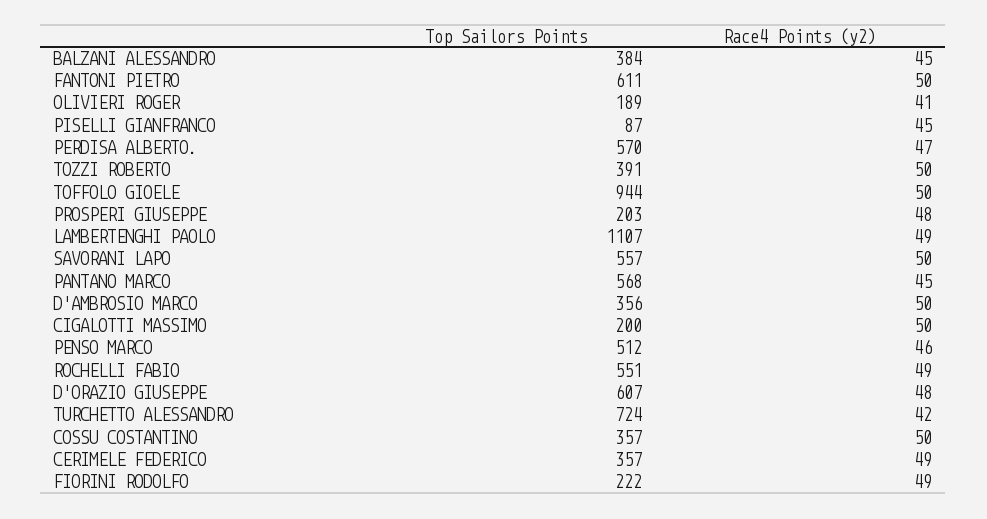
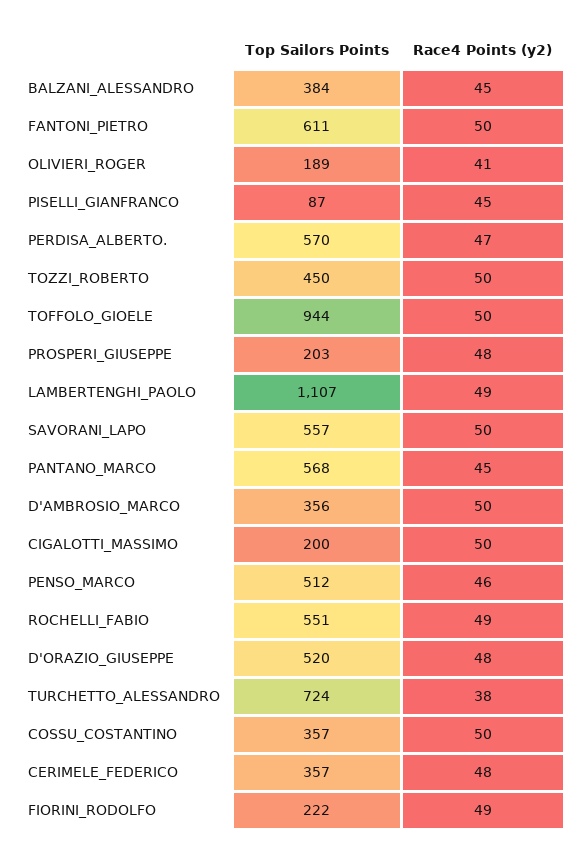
Top Sailors Points, TOZZI ROBERTO: 391 -> 450
Top Sailors Points, D'ORAZIO GIUSEPPE: 607 -> 520
Race4 Points (y2), TURCHETTO ALESSANDRO: 42 -> 38
Race4 Points (y2), CERIMELE FEDERICO: 49 -> 48

